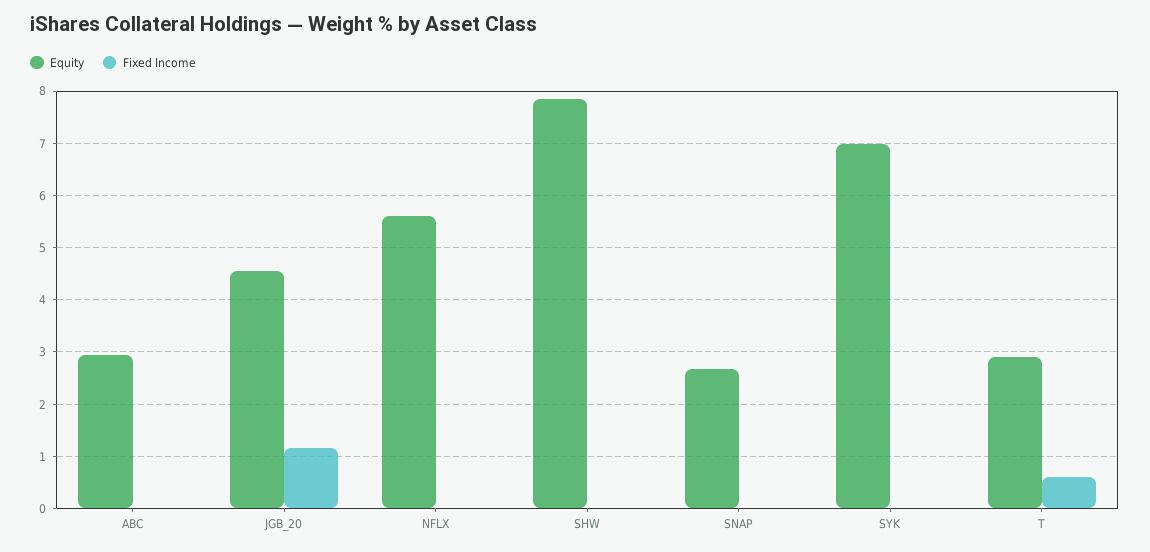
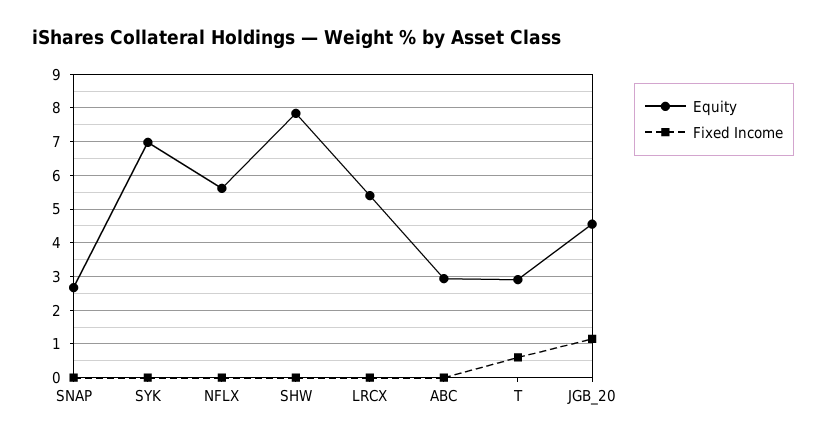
Equity, LRCX: none -> 5.4
Fixed Income, LRCX: none -> 0

